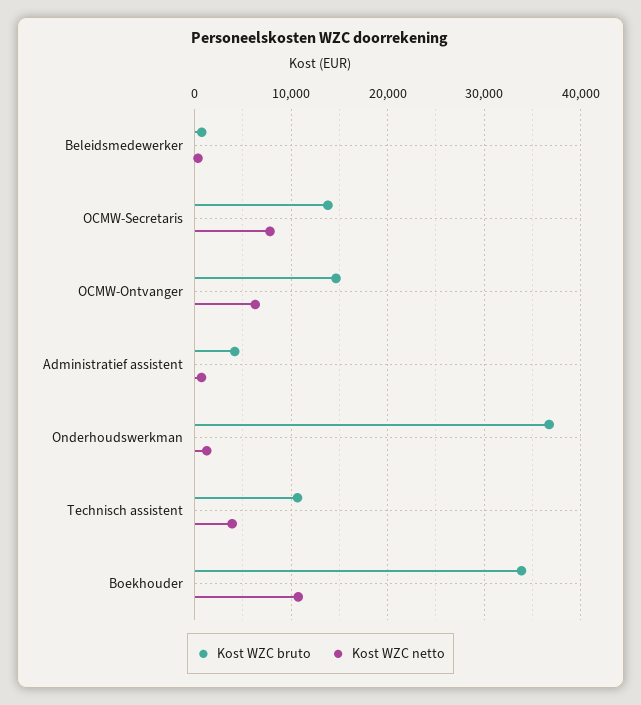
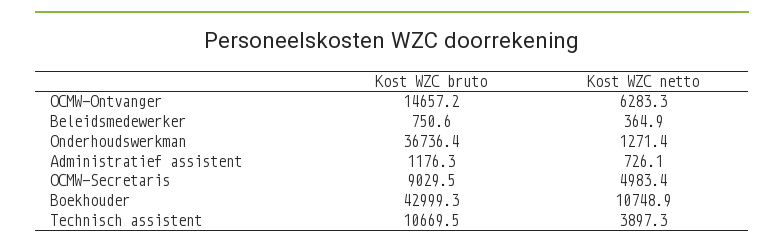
Kost WZC bruto, OCMW-Secretaris: 14000 -> 9029.5
Kost WZC netto, OCMW-Secretaris: 8000 -> 4983.4
Kost WZC bruto, Administratief assistent: 4000 -> 1176.3
Kost WZC bruto, Boekhouder: 34000 -> 42999.3

